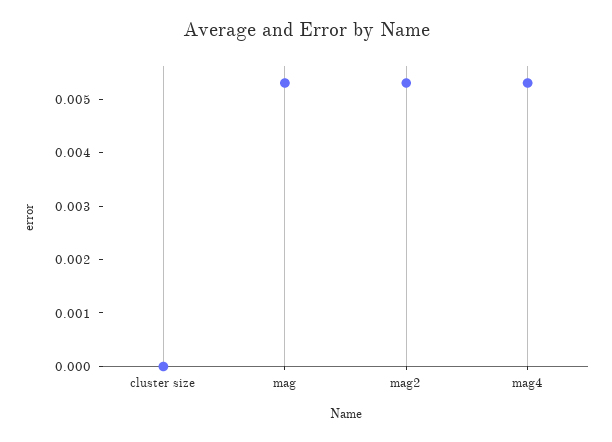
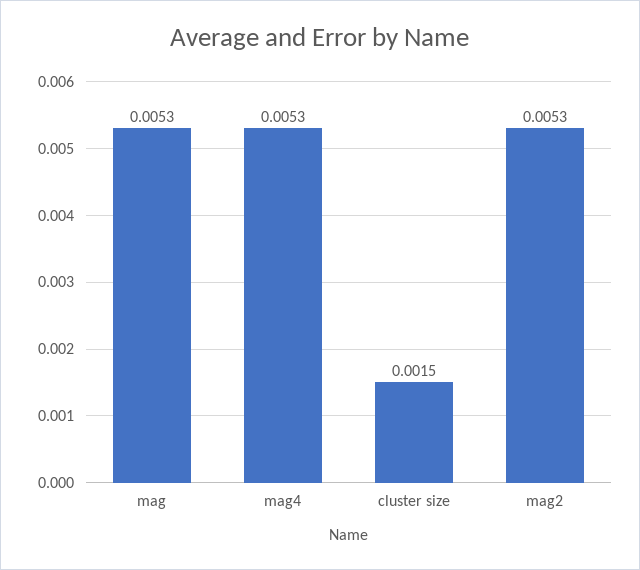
cluster size: 0 -> 0.0015

